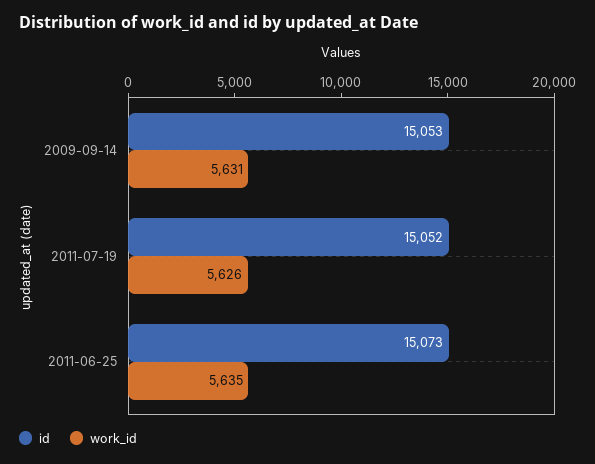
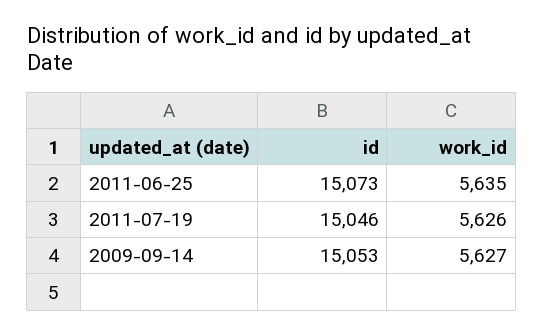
work_id, 2009-09-14: 5631 -> 5627
id, 2011-07-19: 15052 -> 15046

